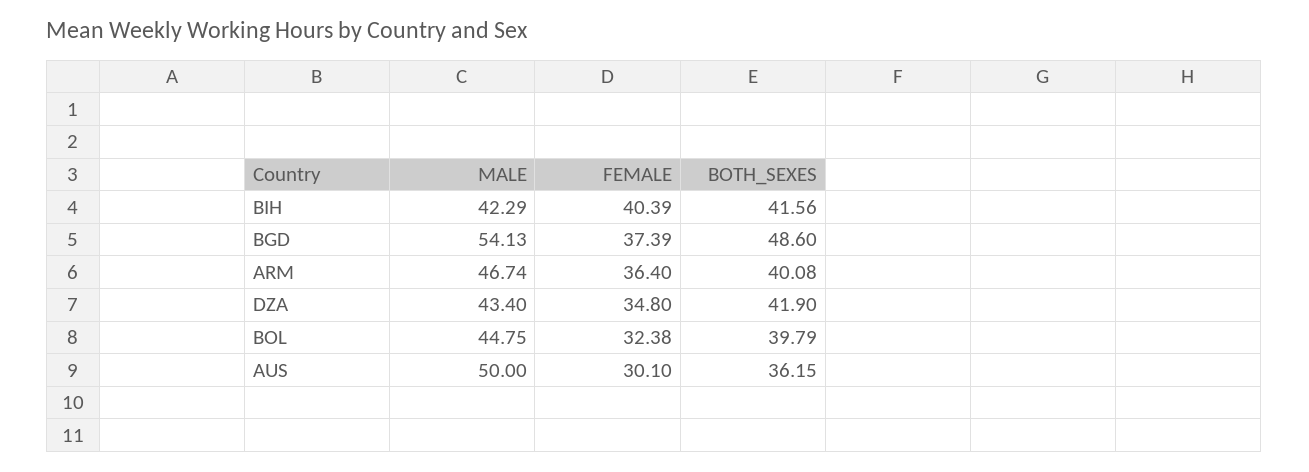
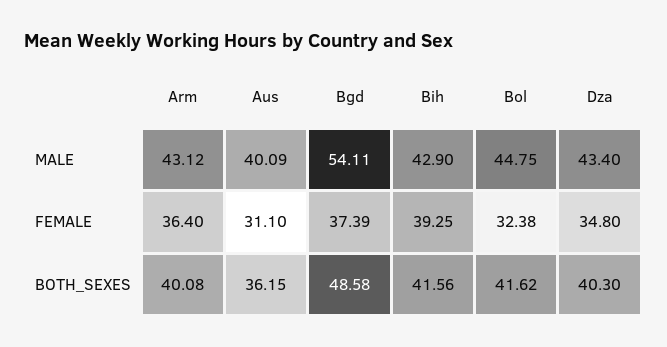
MALE, BIH: 42.29 -> 42.9
FEMALE, BIH: 40.39 -> 39.25
MALE, BGD: 54.13 -> 54.11
BOTH_SEXES, BGD: 48.6 -> 48.58
MALE, ARM: 46.74 -> 43.12
BOTH_SEXES, DZA: 41.9 -> 40.3
BOTH_SEXES, BOL: 39.79 -> 41.62
MALE, AUS: 50 -> 40.09
FEMALE, AUS: 30.1 -> 31.1

